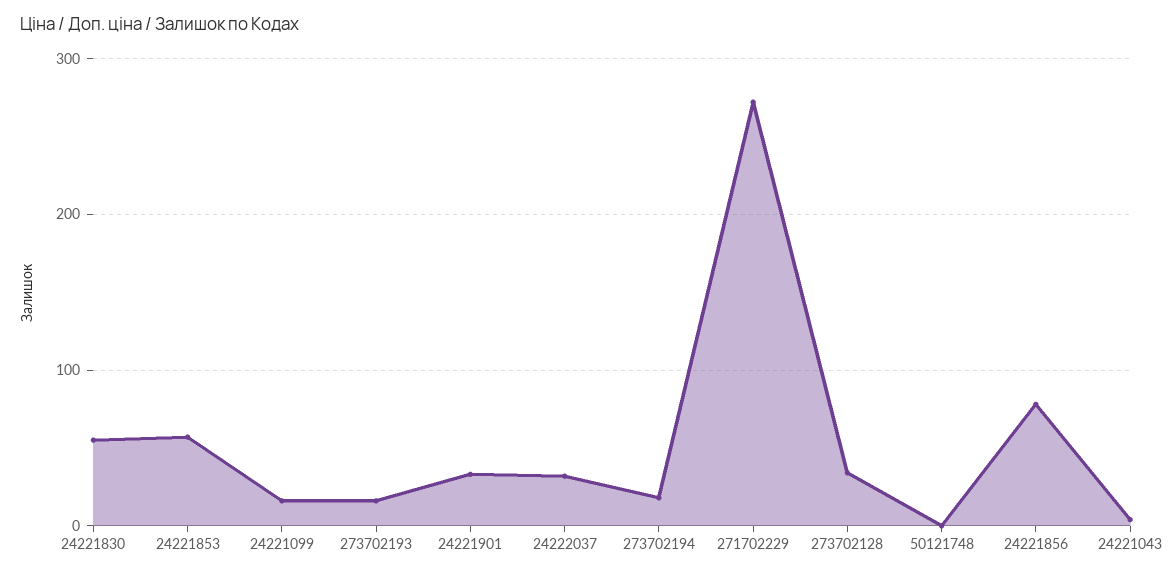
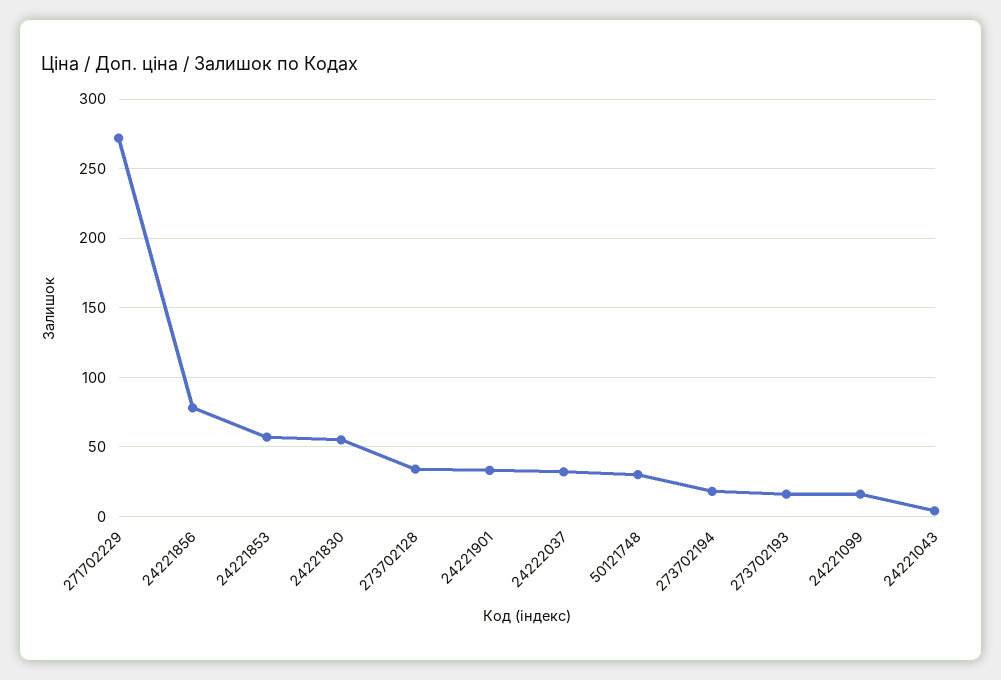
50121748: 0 -> 30

